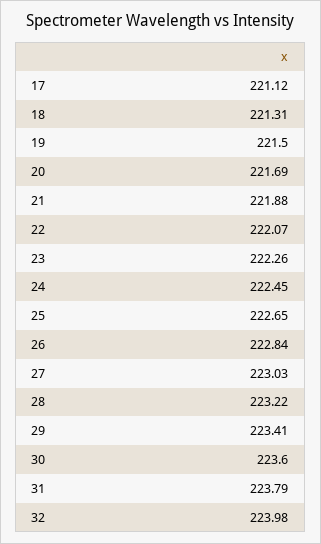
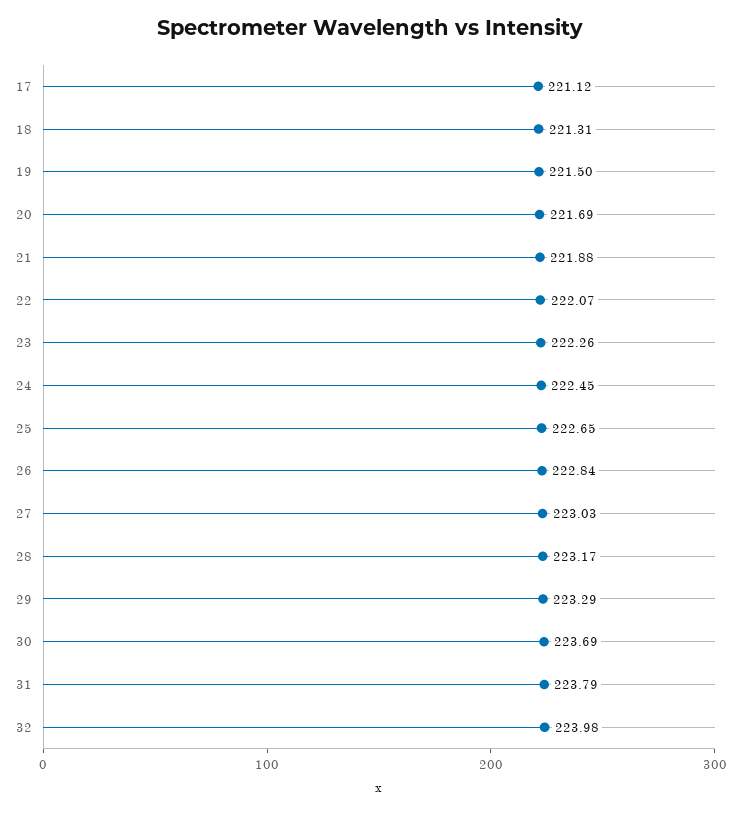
28: 223.22 -> 223.17
29: 223.41 -> 223.29
30: 223.6 -> 223.69

